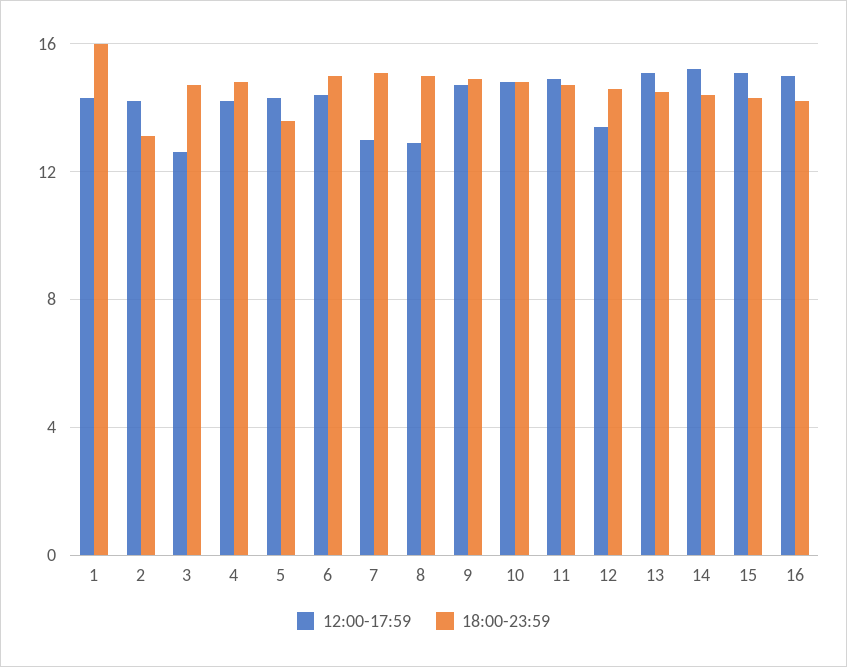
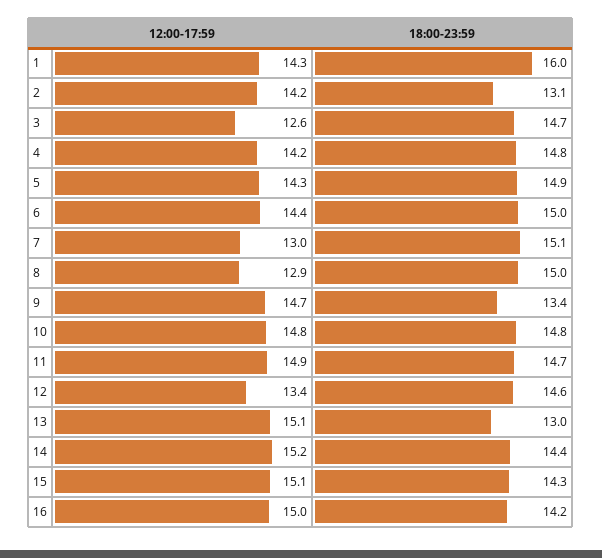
18:00-23:59, 5: 13.5 -> 14.9
18:00-23:59, 9: 15 -> 13.4
18:00-23:59, 13: 14.5 -> 13

